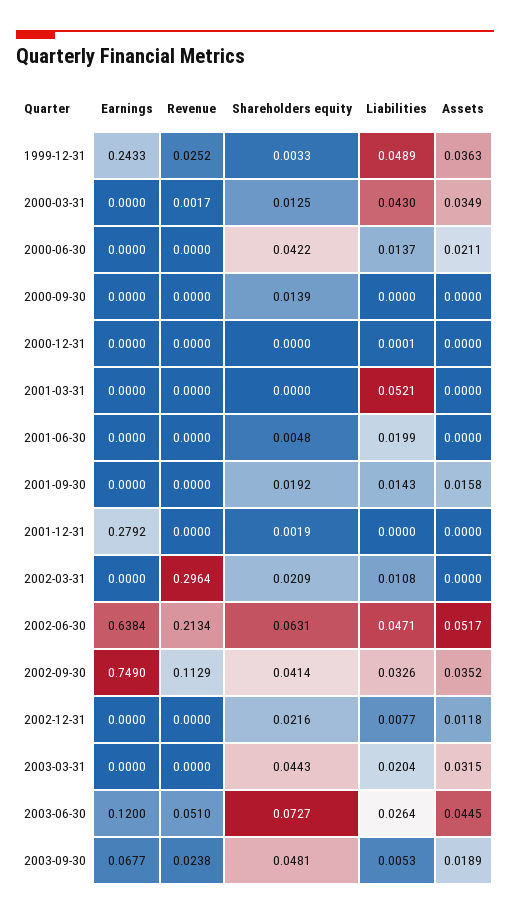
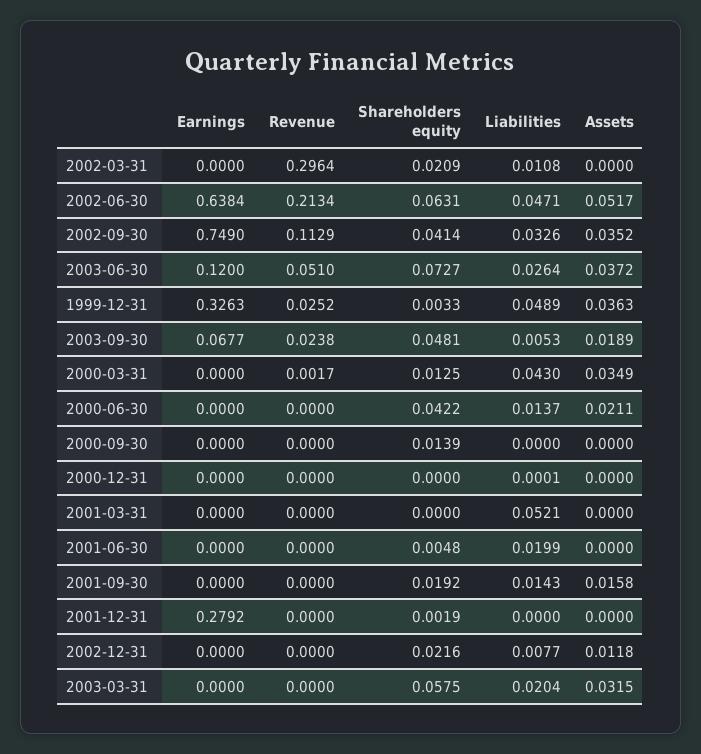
Earnings, 1999-12-31: 0.2433 -> 0.3263
Shareholders equity, 2003-03-31: 0.0443 -> 0.0575
Assets, 2003-06-30: 0.0445 -> 0.0372

